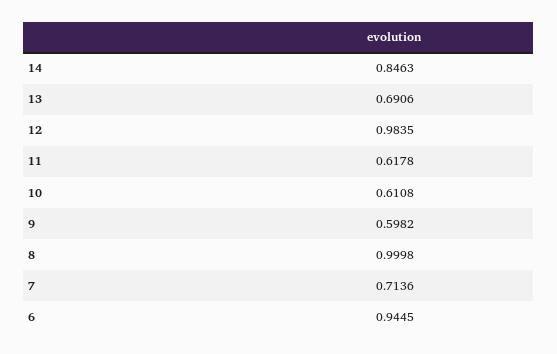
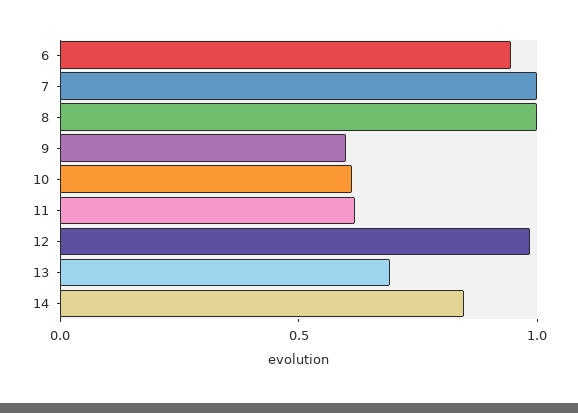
7: 0.7136 -> 1

